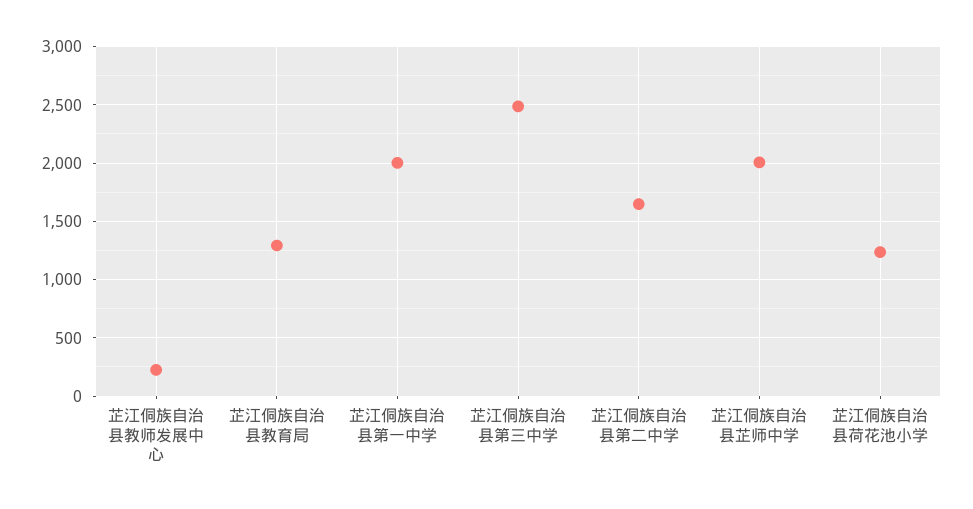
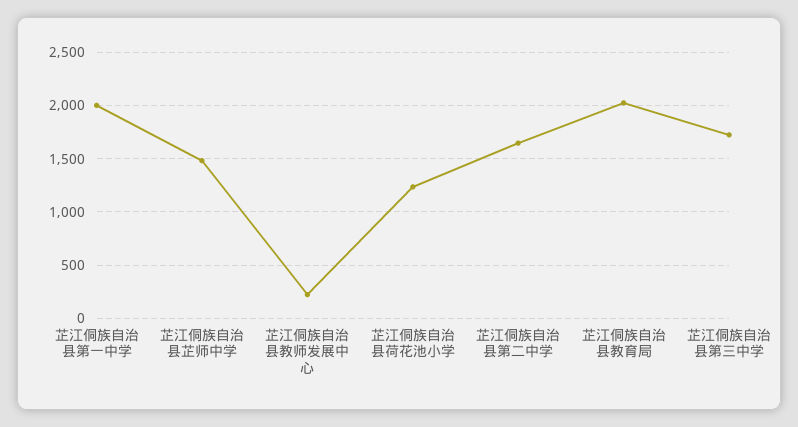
芷江侗族自治县教育局: 1300 -> 2000
芷江侗族自治县第三中学: 2500 -> 1700
芷江侗族自治县芷师中学: 2000 -> 1500

